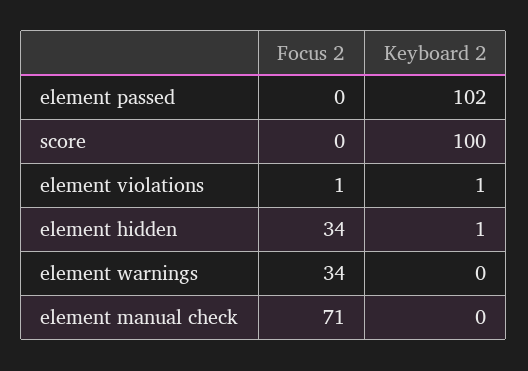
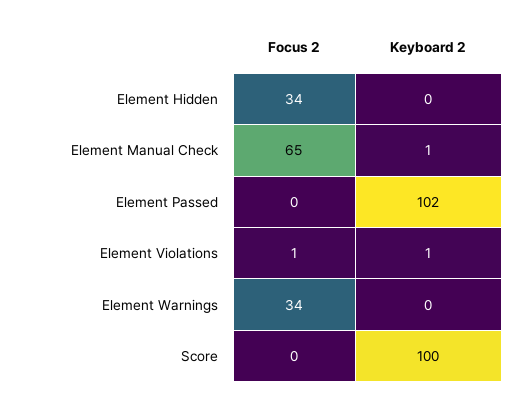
Keyboard 2, element hidden: 1 -> 0
Focus 2, element manual check: 71 -> 65
Keyboard 2, element manual check: 0 -> 1

